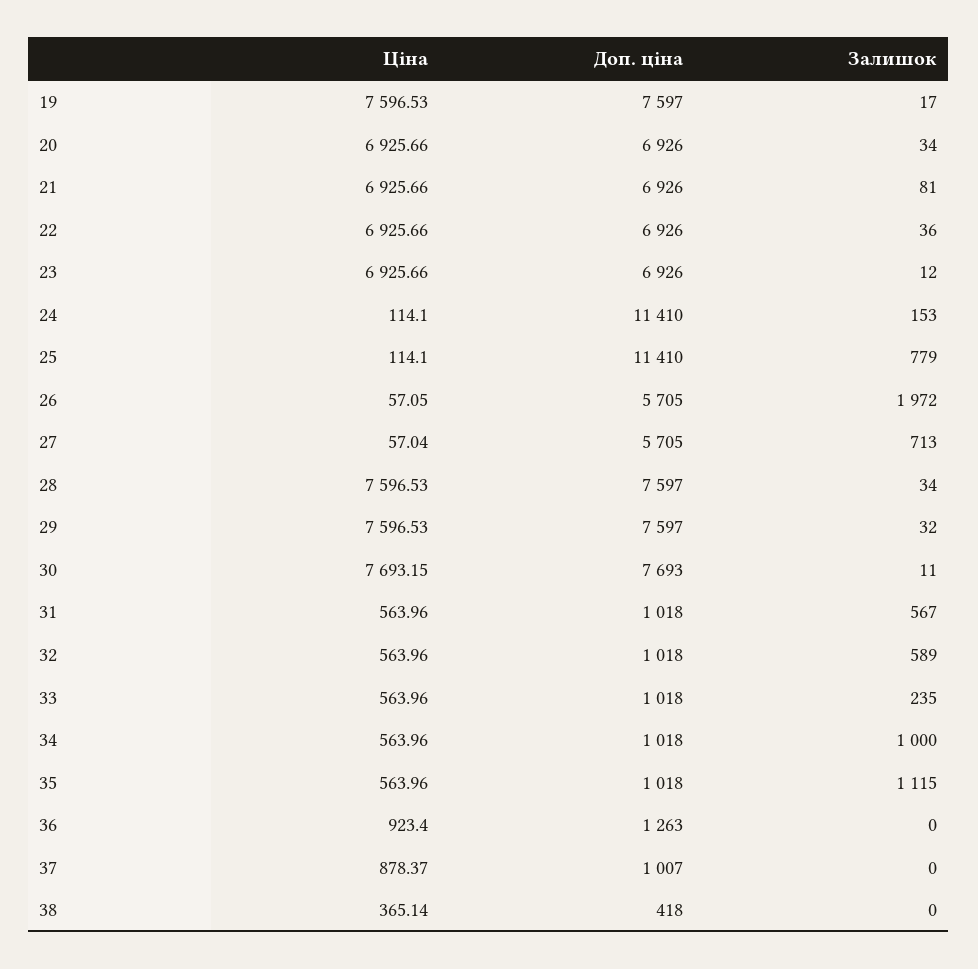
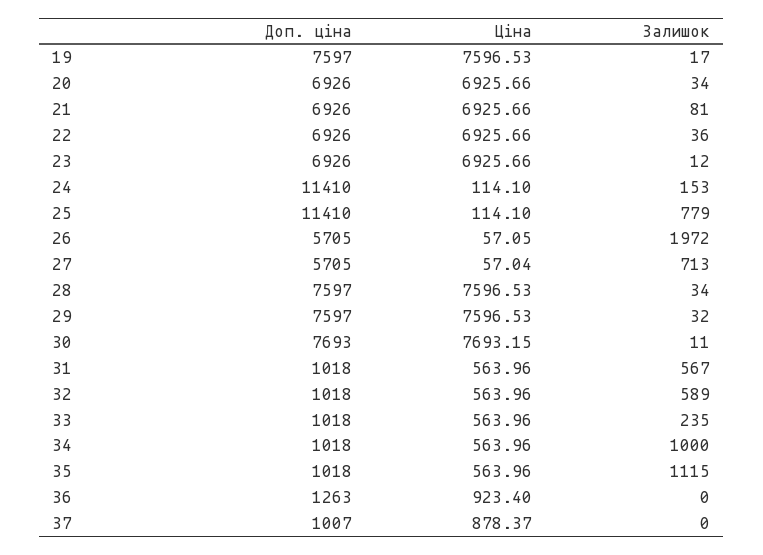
Ціна, 38: 365.14 -> none
Доп. ціна, 38: 418 -> none
Залишок, 38: 0 -> none

